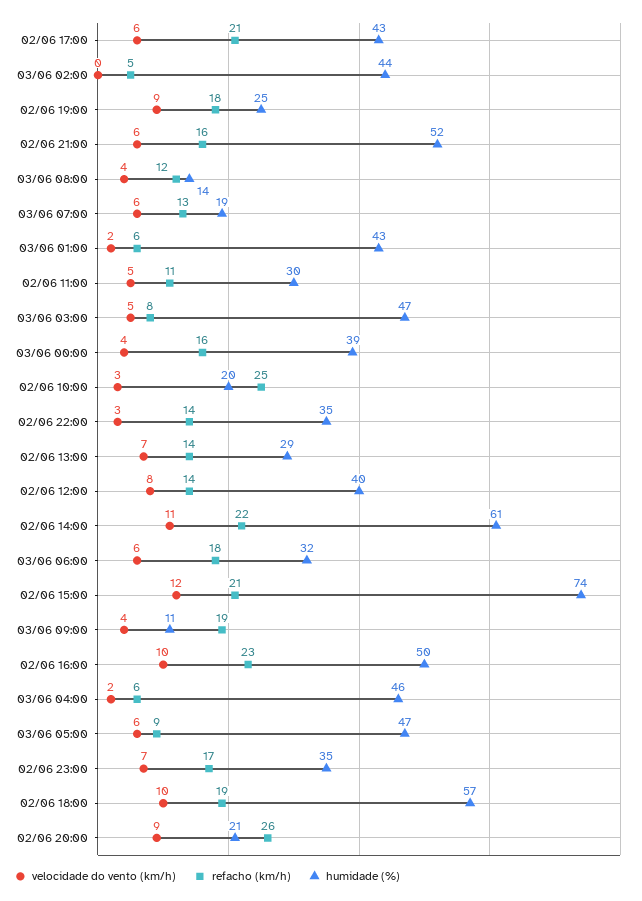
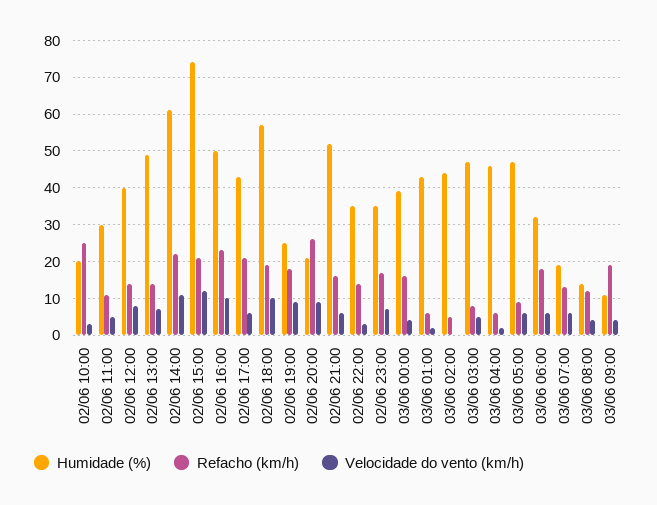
humidade (%), 02/06 13:00: 29 -> 50

